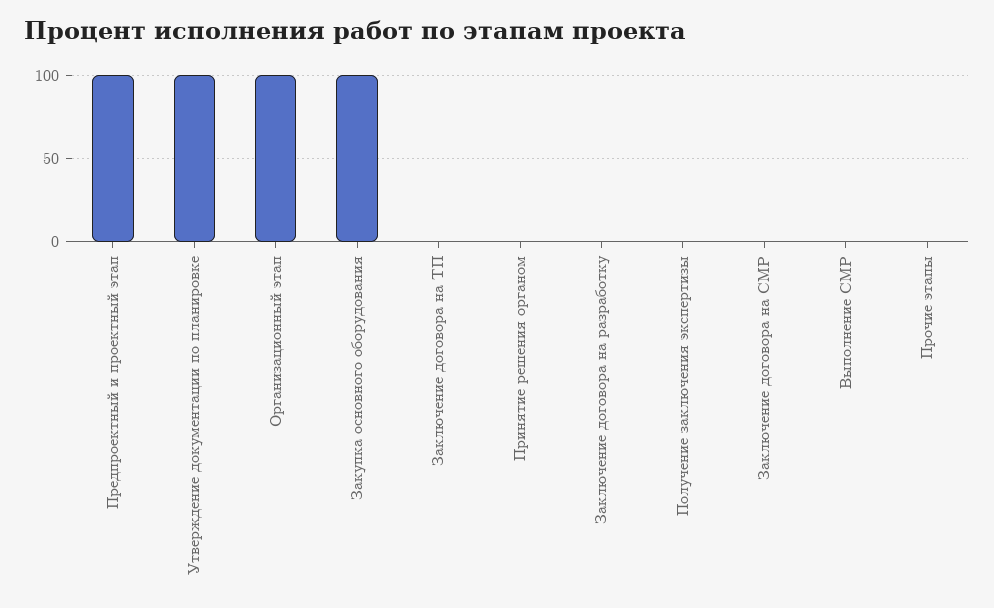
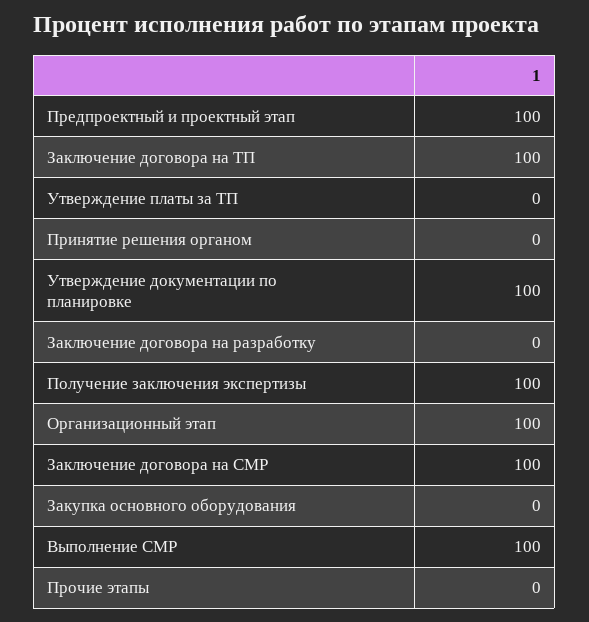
Закупка основного оборудования: 100 -> 0
Заключение договора на ТП: 0 -> 100
Получение заключения экспертизы: 0 -> 100
Заключение договора на СМР: 0 -> 100
Выполнение СМР: 0 -> 100
Утверждение платы за ТП: none -> 0

